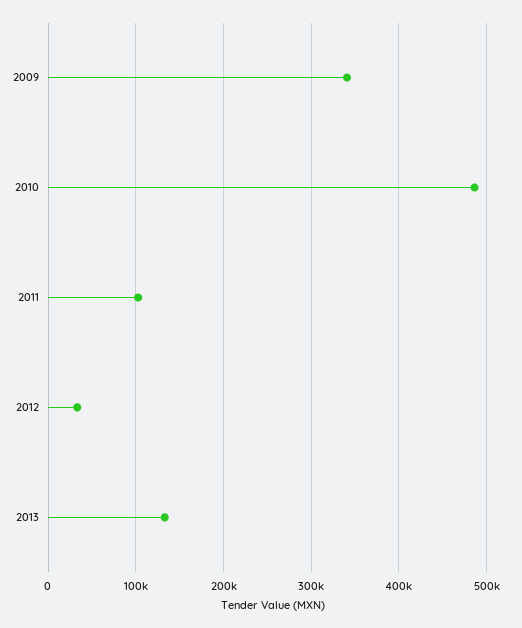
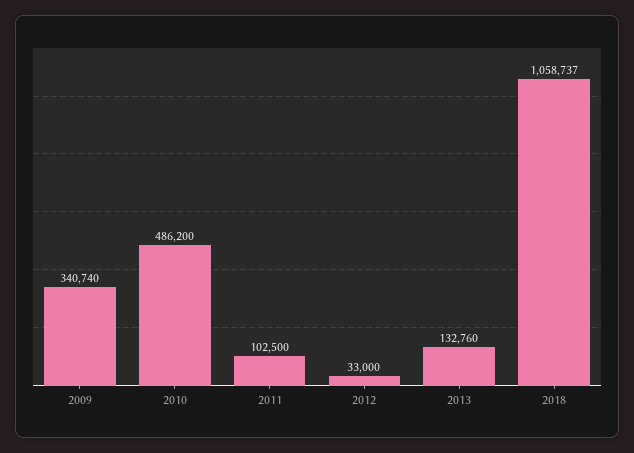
2018: none -> 1058737

